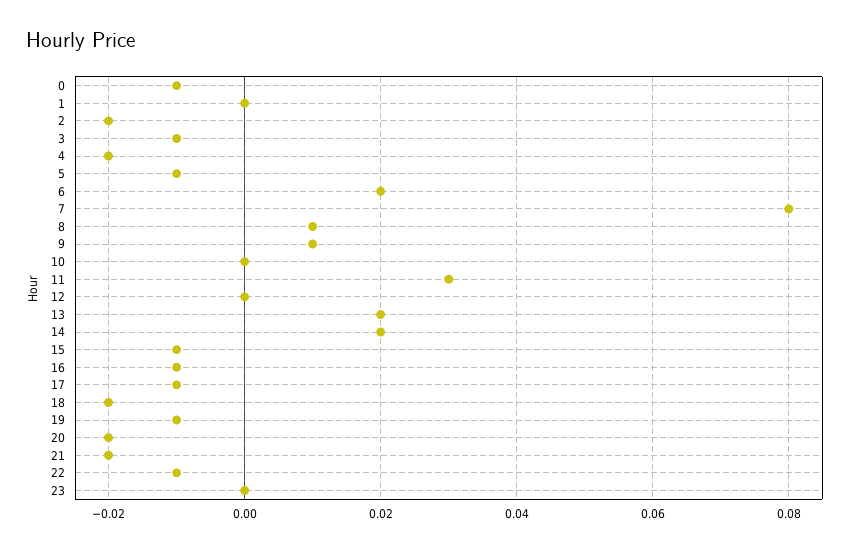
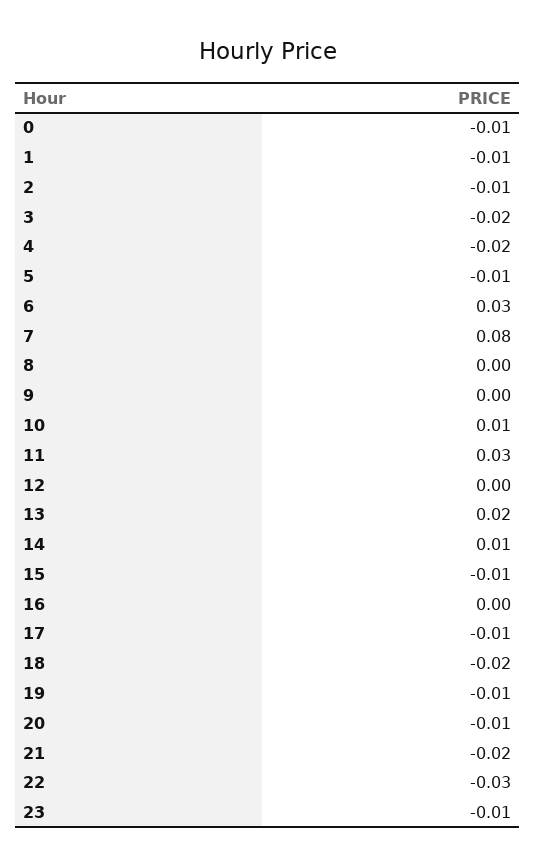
1: 0 -> -0.01
2: -0.02 -> -0.01
3: -0.01 -> -0.02
6: 0.02 -> 0.03
8: 0.01 -> 0
9: 0.01 -> 0
10: 0 -> 0.01
14: 0.02 -> 0.01
16: -0.01 -> 0
20: -0.02 -> -0.01
22: -0.01 -> -0.03
23: 0 -> -0.01

